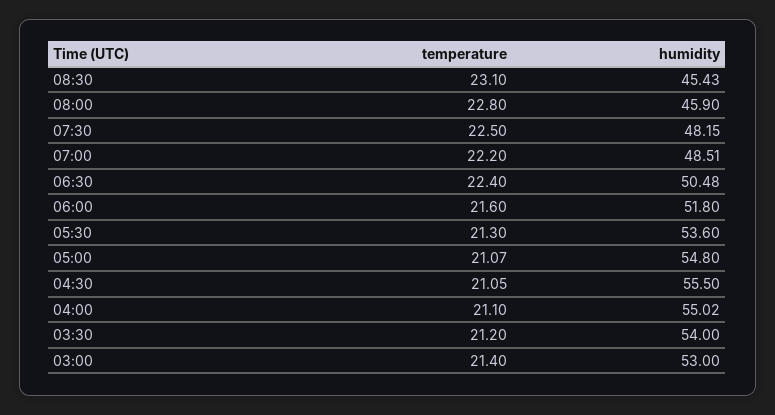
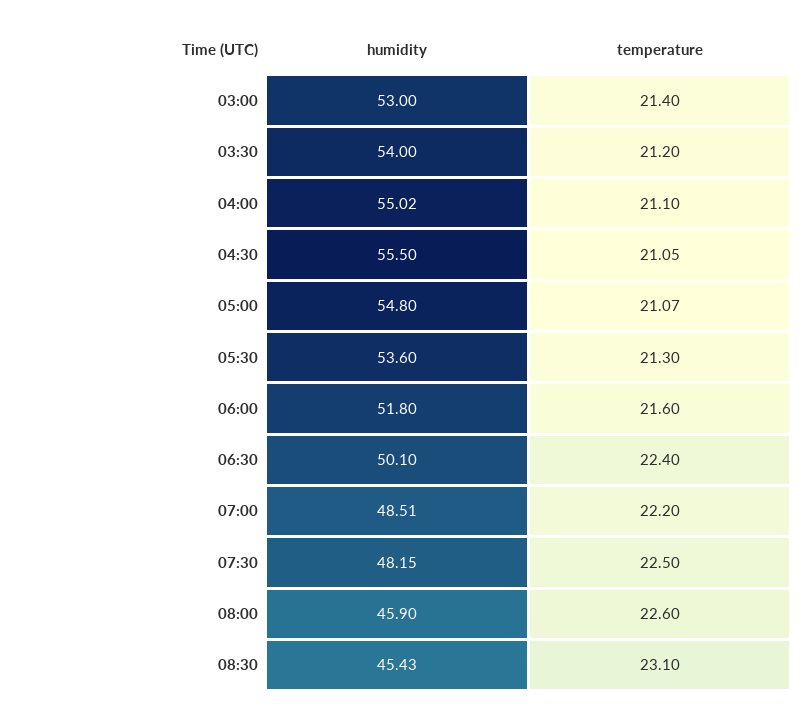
temperature, 08:00: 22.8 -> 22.6
humidity, 06:30: 50.48 -> 50.1

